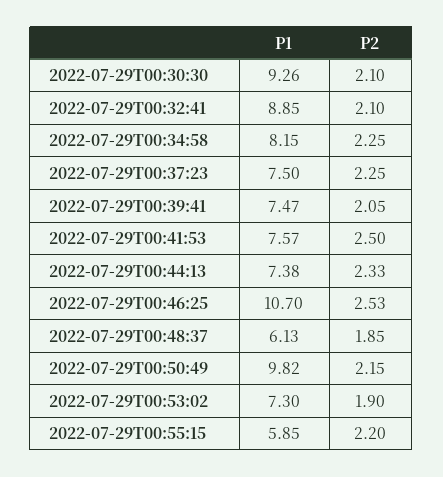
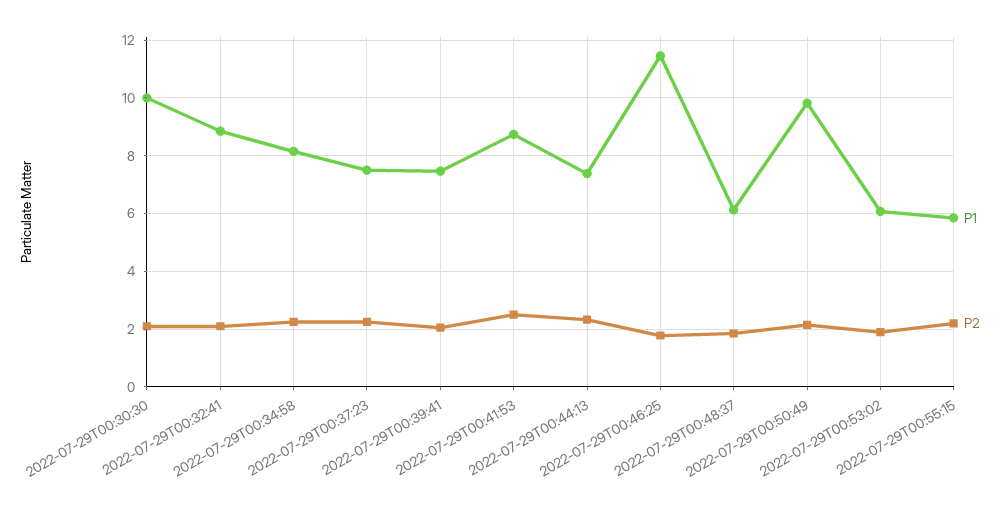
P1, 2022-07-29T00:30:30: 9.26 -> 10
P1, 2022-07-29T00:41:53: 7.57 -> 8.75
P1, 2022-07-29T00:46:25: 10.7 -> 11.5
P2, 2022-07-29T00:46:25: 2.53 -> 1.75
P1, 2022-07-29T00:53:02: 7.3 -> 6

